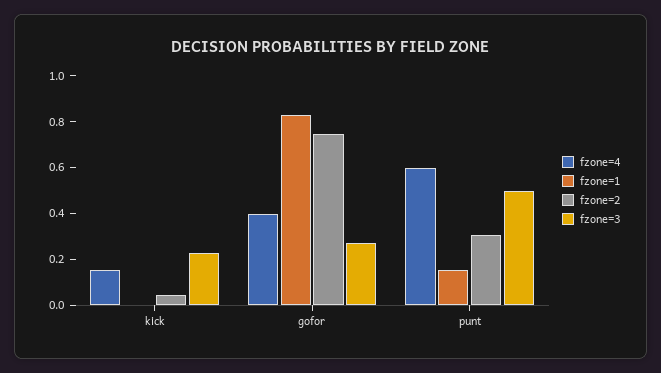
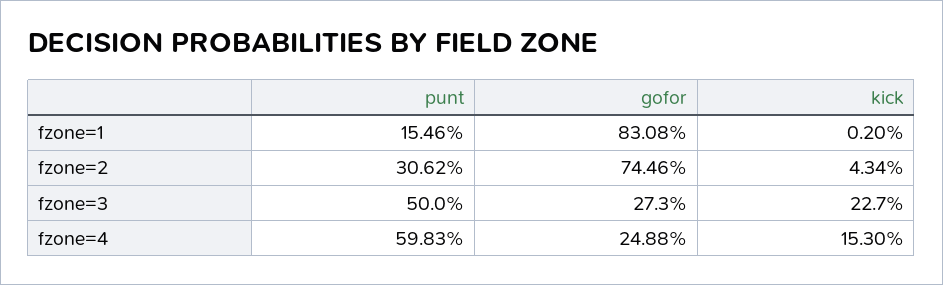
fzone=4, gofor: 0.4 -> 0.2488

